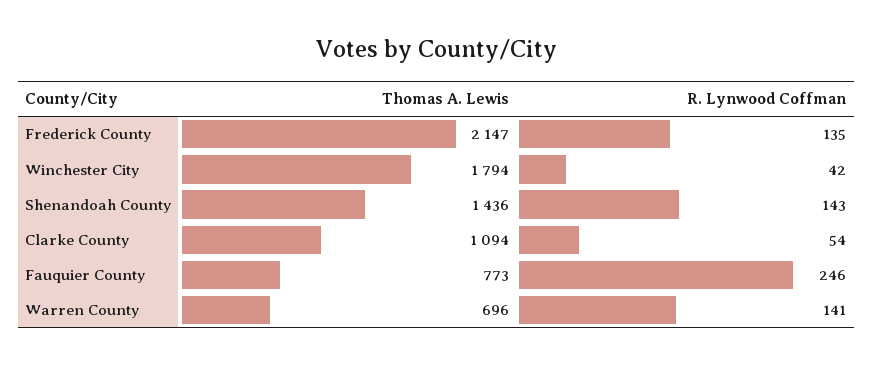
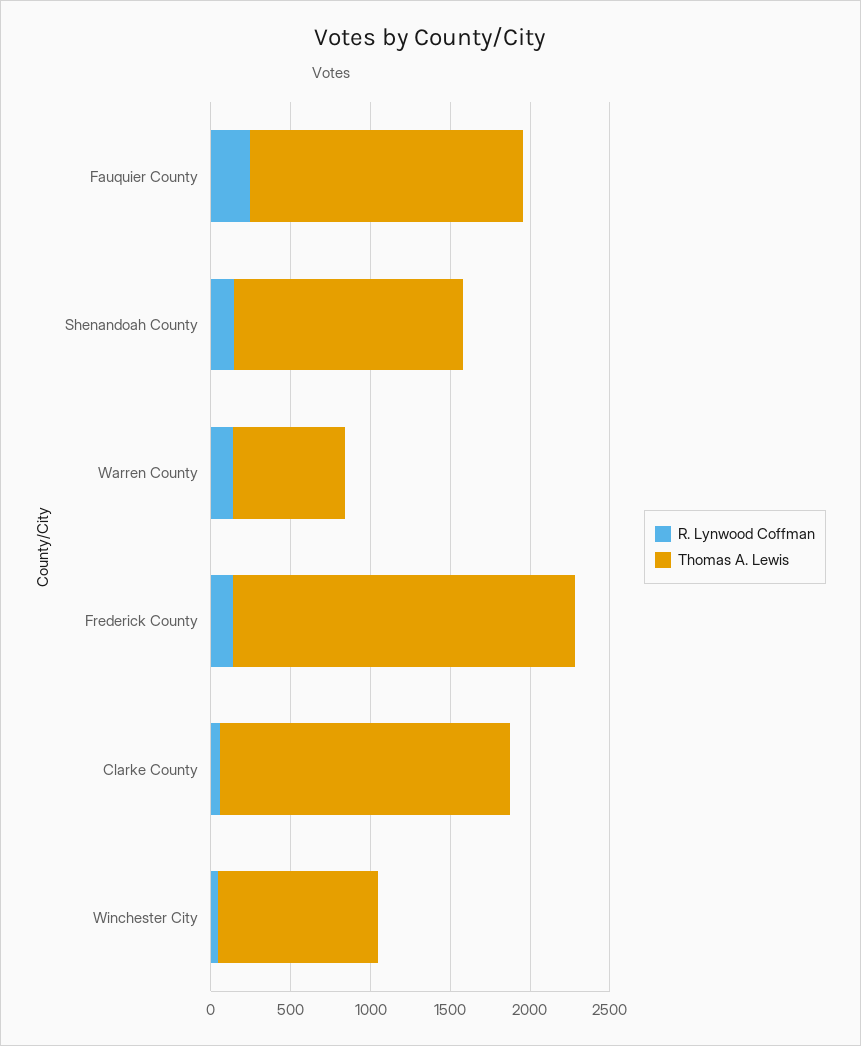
Thomas A. Lewis, Winchester City: 1794 -> 1000
Thomas A. Lewis, Clarke County: 1094 -> 1800
Thomas A. Lewis, Fauquier County: 773 -> 1700

